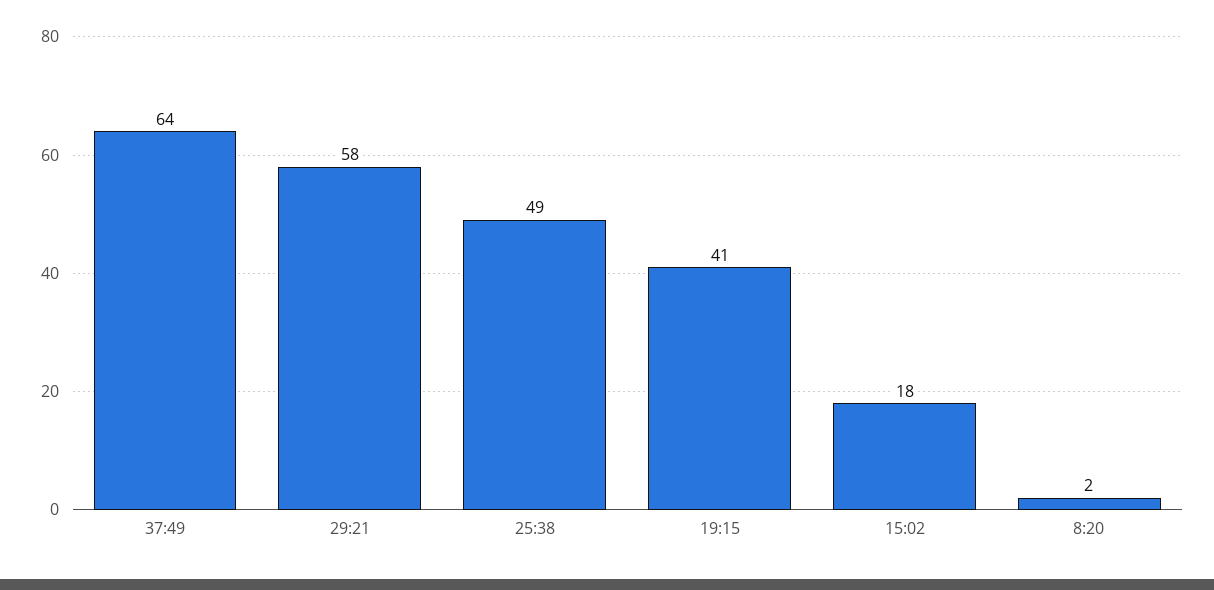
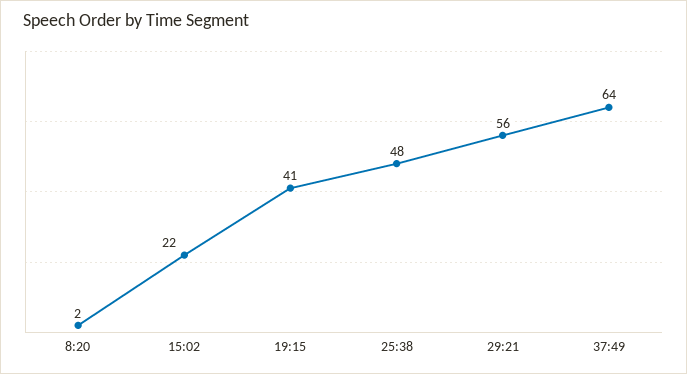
29:21: 58 -> 56
25:38: 49 -> 48
15:02: 18 -> 22

